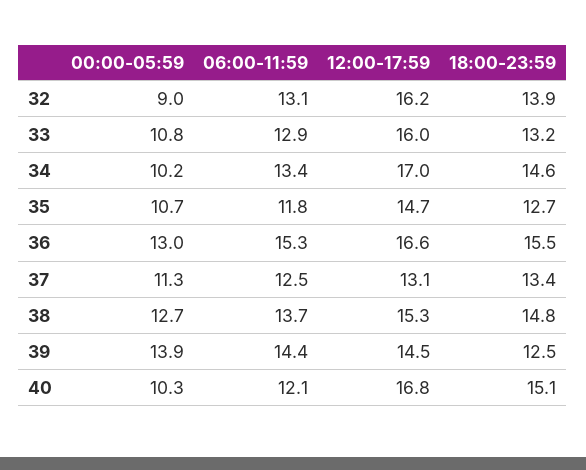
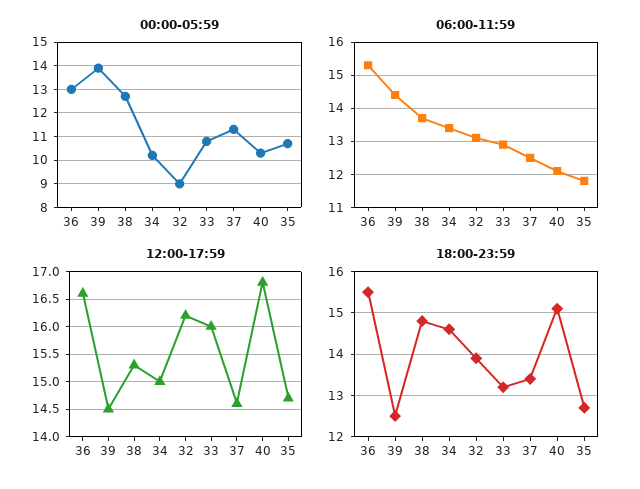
12:00-17:59, 34: 17 -> 15
12:00-17:59, 37: 13.1 -> 14.5

